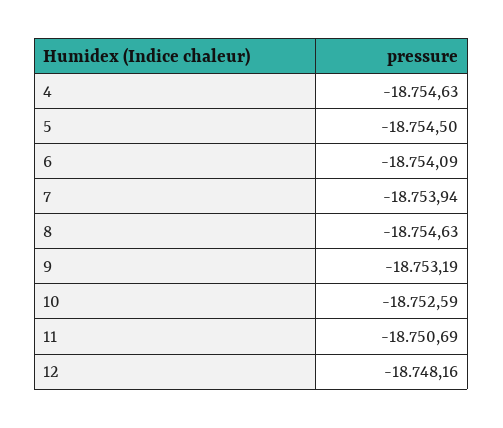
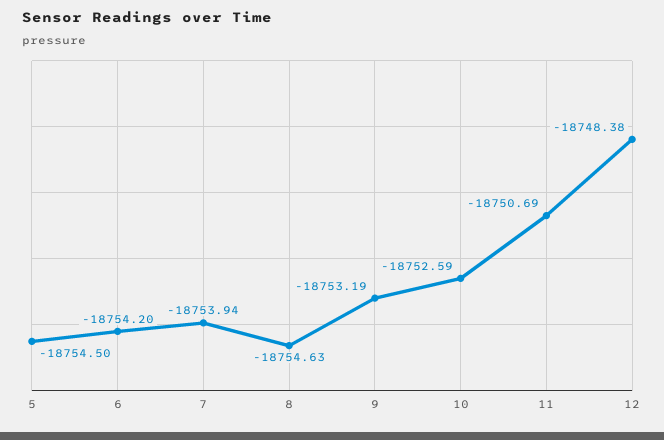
4: -18754.63 -> none
6: -18754.09 -> -18754.2
12: -18748.16 -> -18748.38

